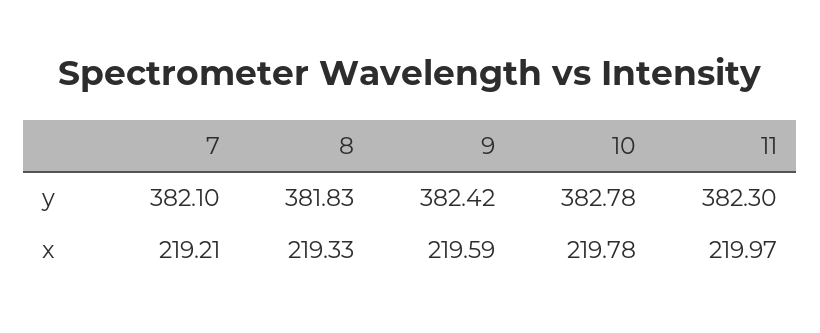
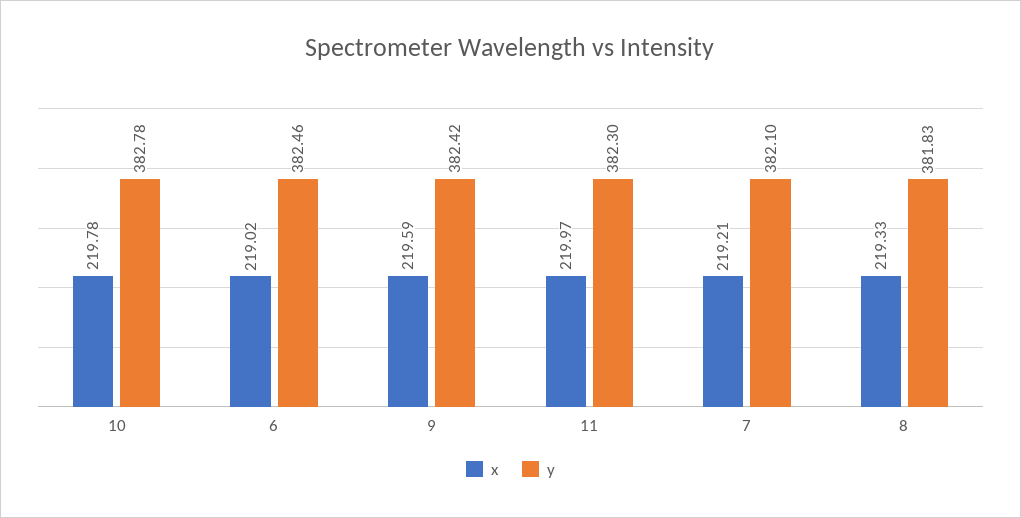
x, 6: none -> 219.02
y, 6: none -> 382.46

